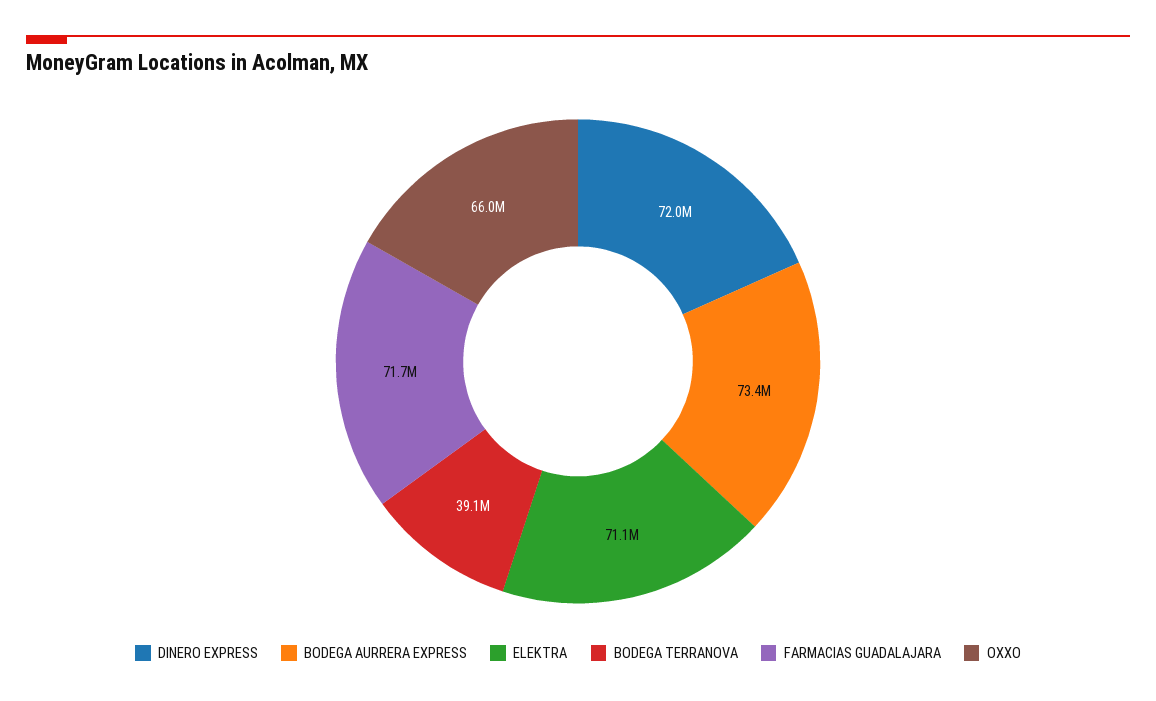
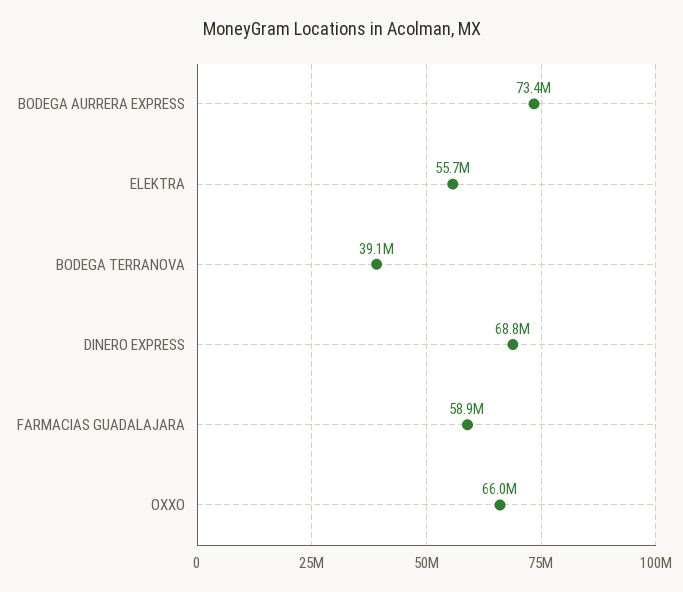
DINERO EXPRESS: 72000000 -> 68800000
ELEKTRA: 71100000 -> 55700000
FARMACIAS GUADALAJARA: 71700000 -> 58900000

